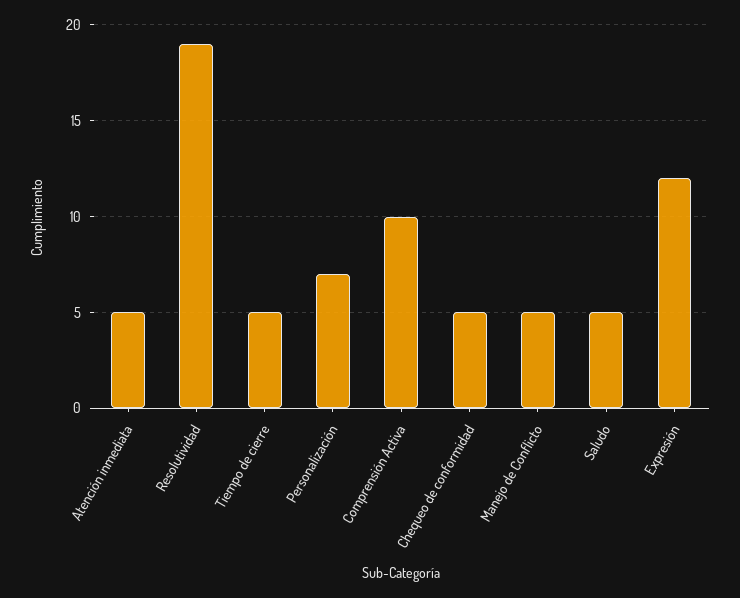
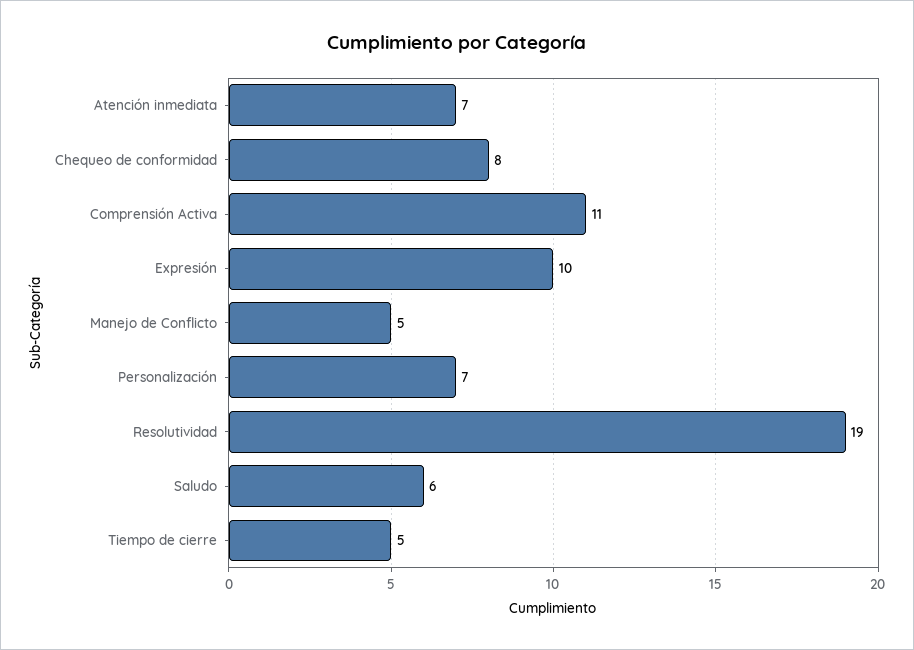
Atención inmediata: 5 -> 7
Comprensión Activa: 10 -> 11
Chequeo de conformidad: 5 -> 8
Saludo: 5 -> 6
Expresión: 12 -> 10

